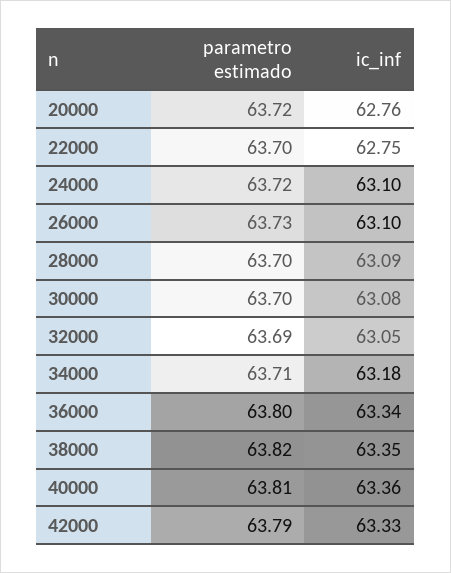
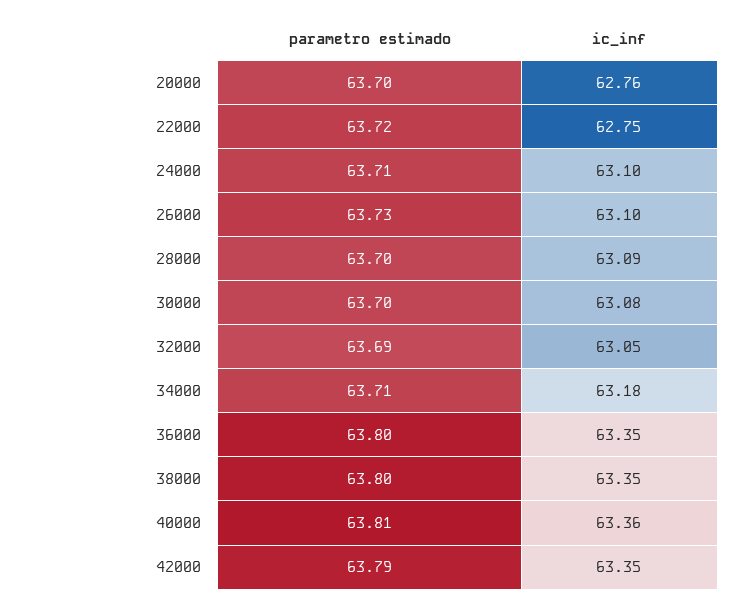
parametro estimado, 20000: 63.72 -> 63.7
parametro estimado, 22000: 63.7 -> 63.72
parametro estimado, 24000: 63.72 -> 63.71
ic_inf, 36000: 63.34 -> 63.35
parametro estimado, 38000: 63.82 -> 63.8
ic_inf, 42000: 63.33 -> 63.35

